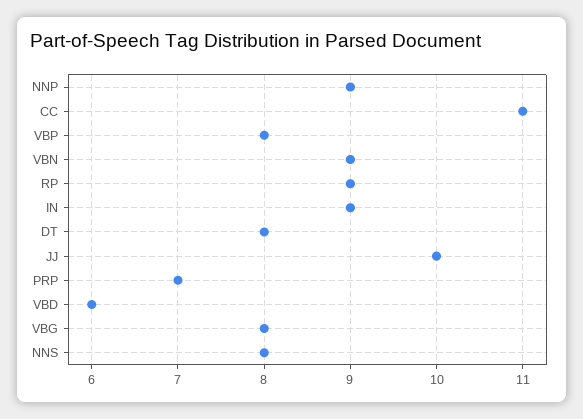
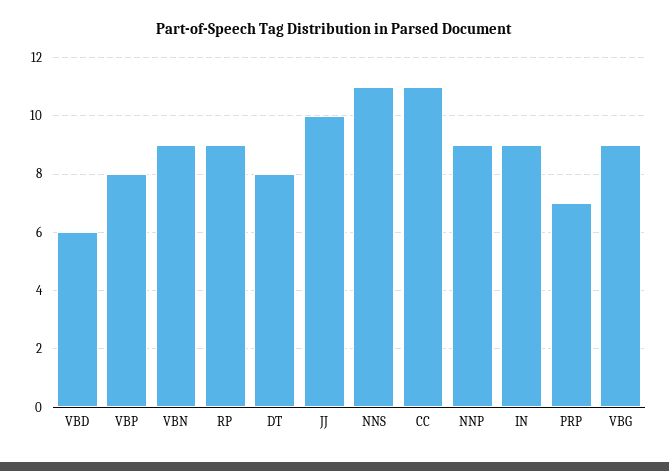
VBG: 8 -> 9
NNS: 8 -> 11

